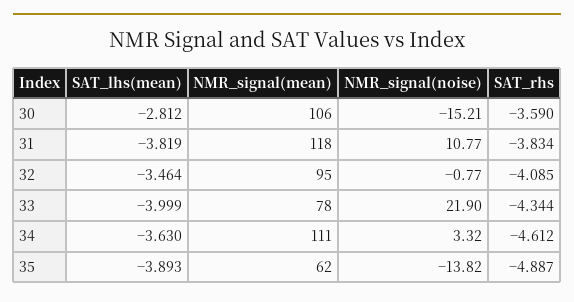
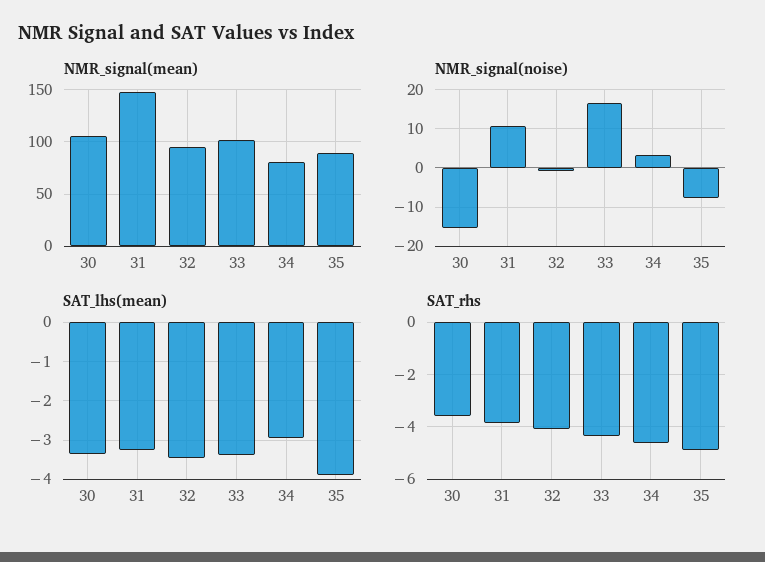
SAT_lhs(mean), 30: -2.812 -> -3.4
SAT_lhs(mean), 31: -3.819 -> -3.2
NMR_signal(mean), 31: 118 -> 150
SAT_lhs(mean), 33: -3.999 -> -3.4
NMR_signal(mean), 33: 78 -> 100
NMR_signal(noise), 33: 21.9 -> 16
SAT_lhs(mean), 34: -3.63 -> -3
NMR_signal(mean), 34: 111 -> 80
NMR_signal(mean), 35: 62 -> 90
NMR_signal(noise), 35: -13.82 -> -8

